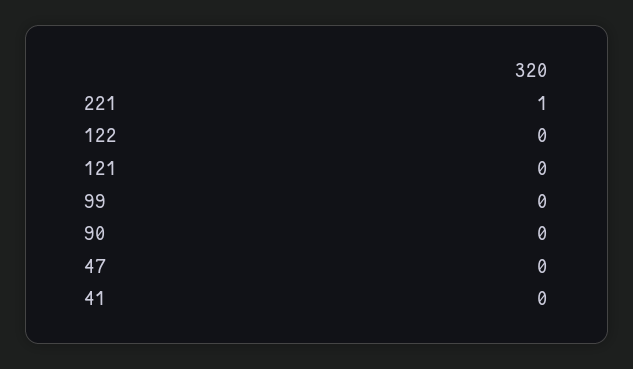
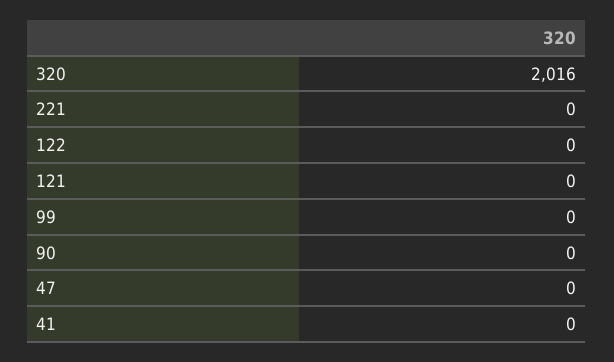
221: 1 -> 0
320: none -> 2016

